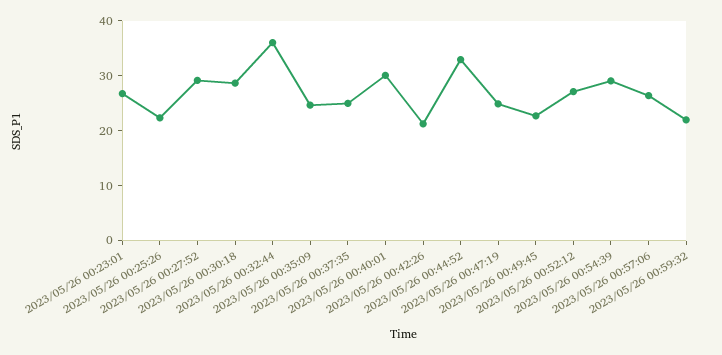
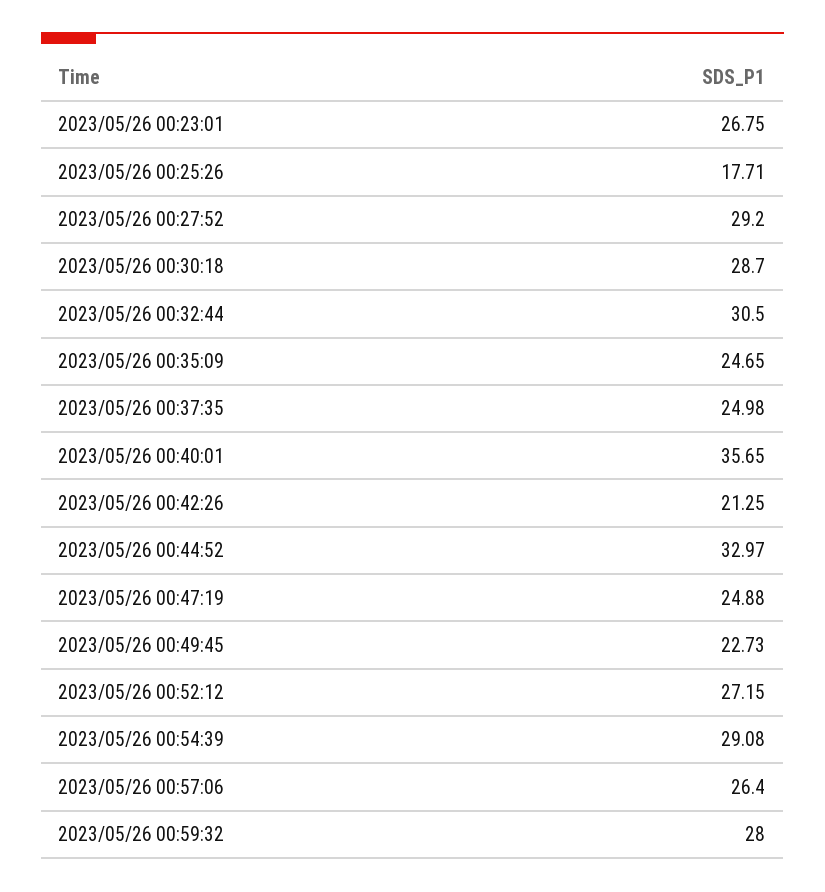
2023/05/26 00:25:26: 22 -> 17.71
2023/05/26 00:32:44: 36 -> 30.5
2023/05/26 00:40:01: 30 -> 35.65
2023/05/26 00:59:32: 22 -> 28

